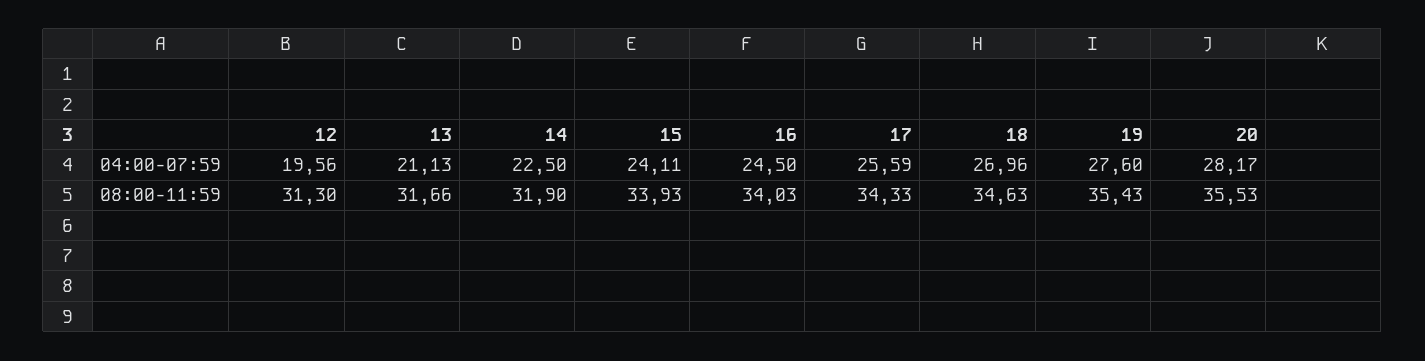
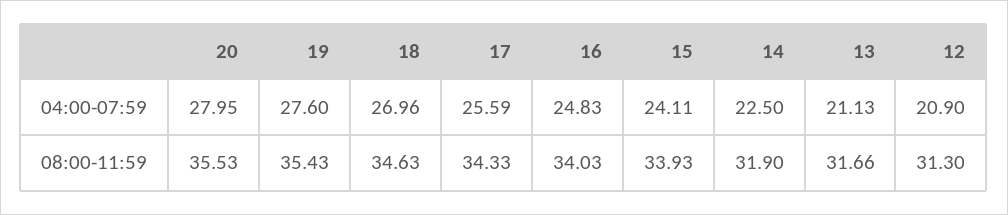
12, 04:00-07:59: 19.56 -> 20.9
16, 04:00-07:59: 24.5 -> 24.83
20, 04:00-07:59: 28.17 -> 27.95

